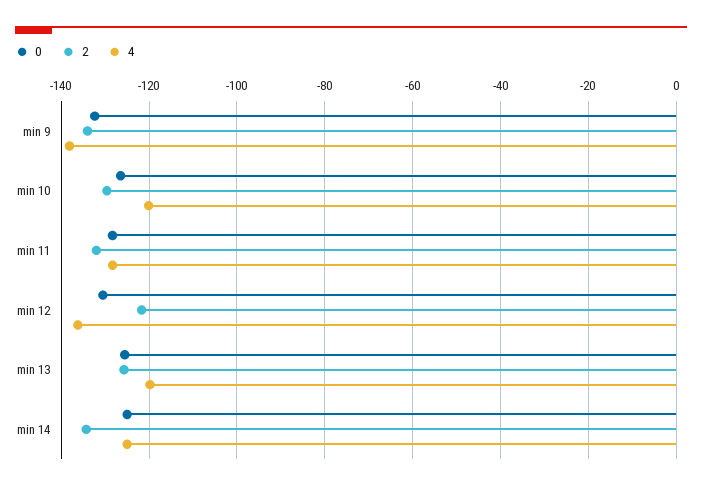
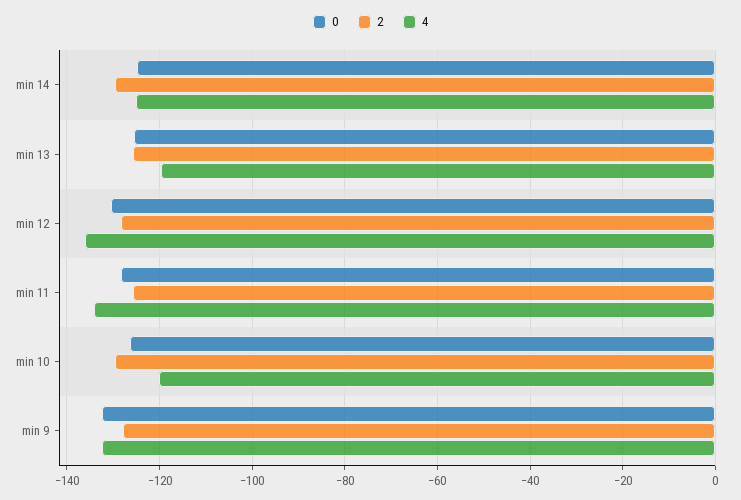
2, min 9: -134 -> -128
4, min 9: -138 -> -132
2, min 11: -132 -> -126
4, min 11: -128 -> -134
2, min 12: -122 -> -128
2, min 14: -134 -> -130

